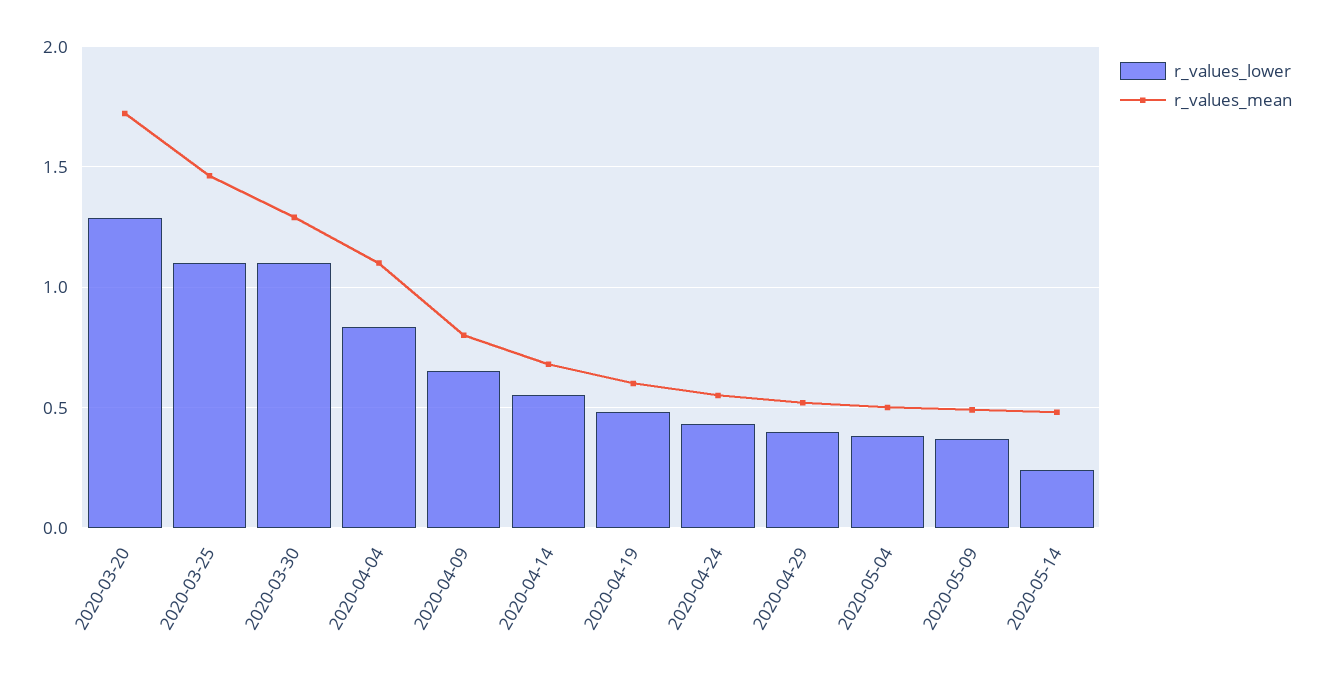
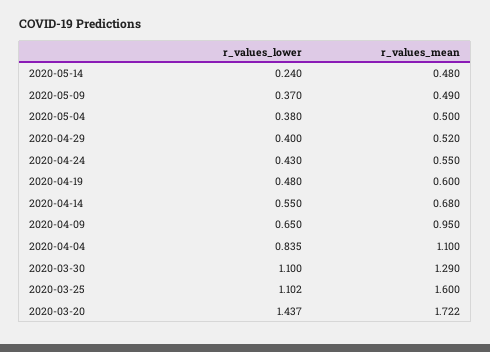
r_values_lower, 2020-03-20: 1.3 -> 1.437
r_values_mean, 2020-03-25: 1.45 -> 1.6
r_values_mean, 2020-04-09: 0.8 -> 0.95

